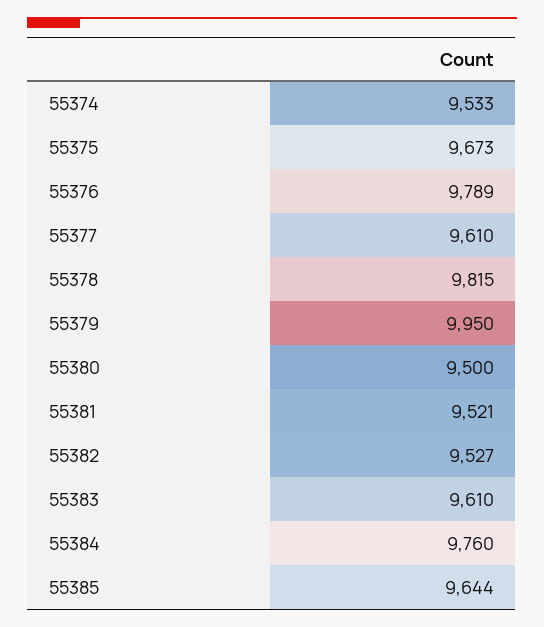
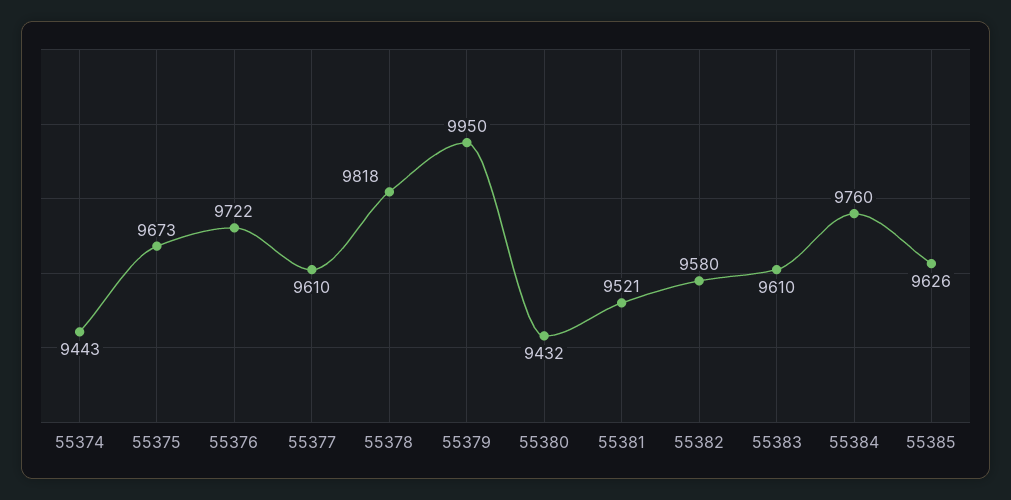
55374: 9533 -> 9443
55376: 9789 -> 9722
55378: 9815 -> 9818
55380: 9500 -> 9432
55382: 9527 -> 9580
55385: 9644 -> 9626

